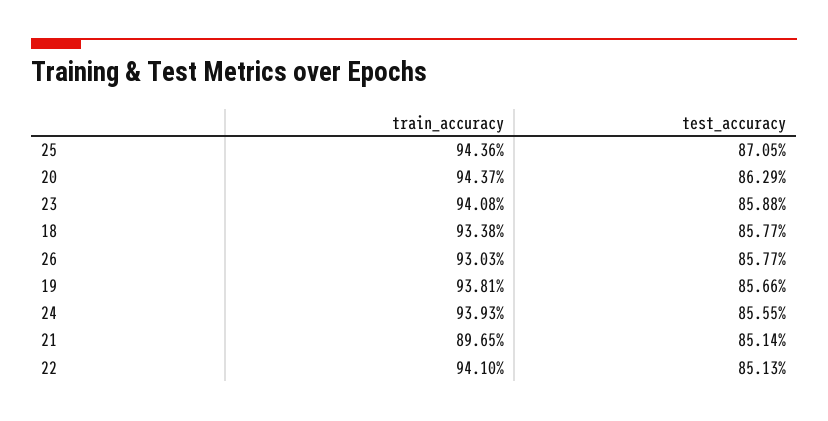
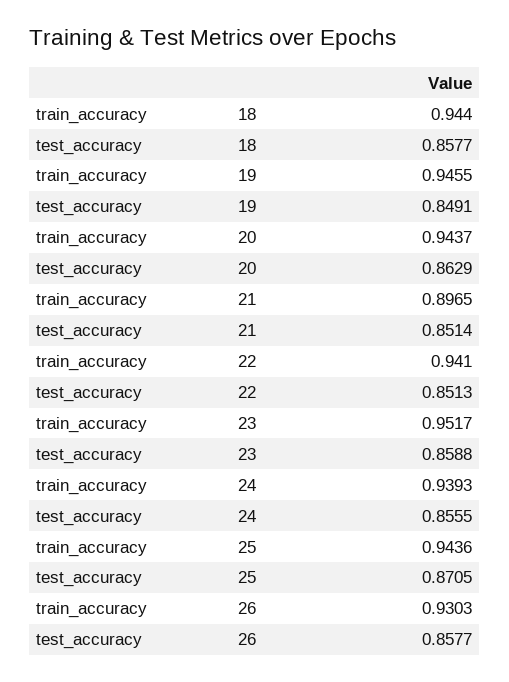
train_accuracy, 23: 0.9408 -> 0.9517
train_accuracy, 18: 0.9338 -> 0.944
train_accuracy, 19: 0.9381 -> 0.9455
test_accuracy, 19: 0.8566 -> 0.8491

